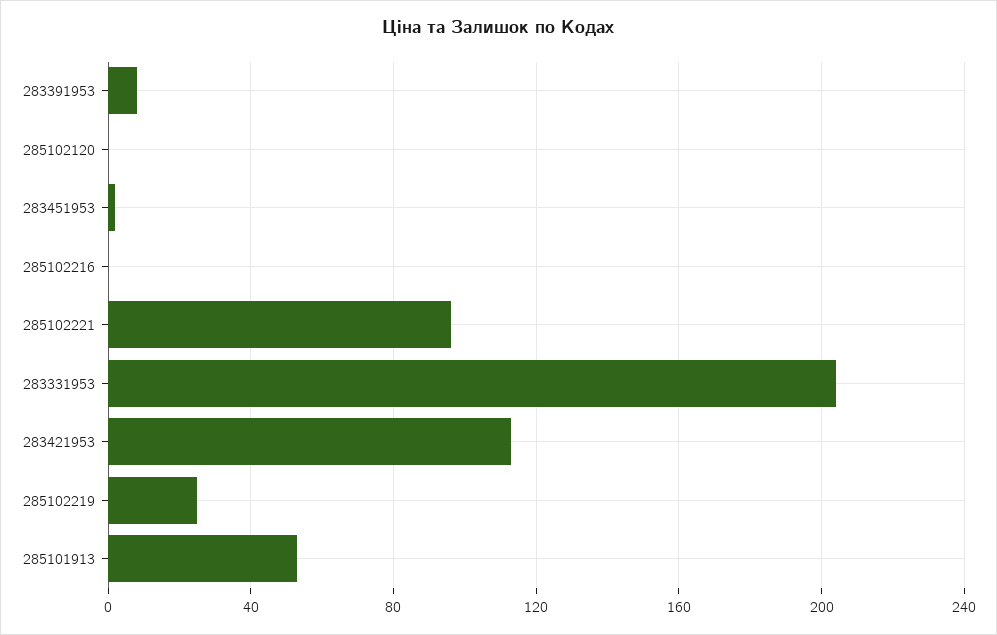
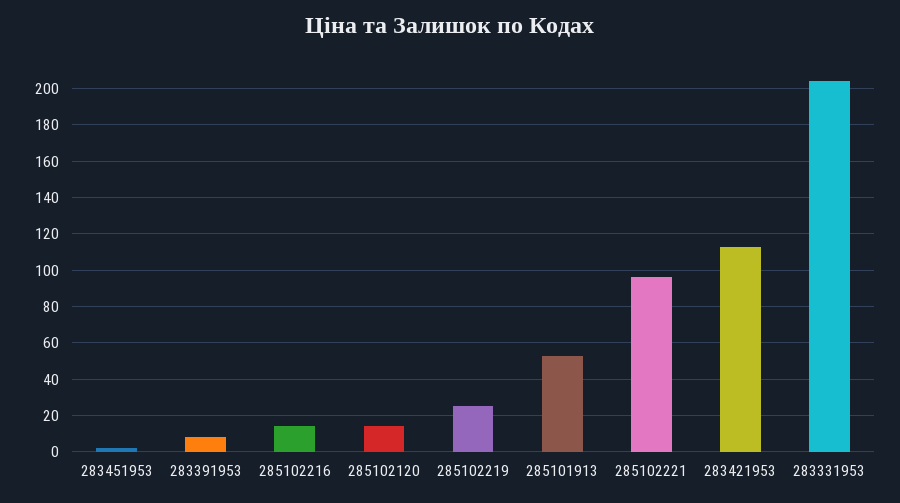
285102120: 0 -> 15
285102216: 0 -> 15

